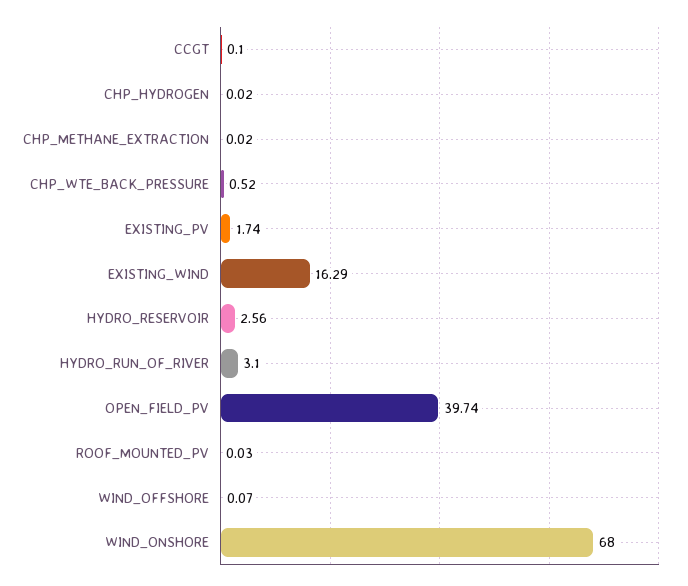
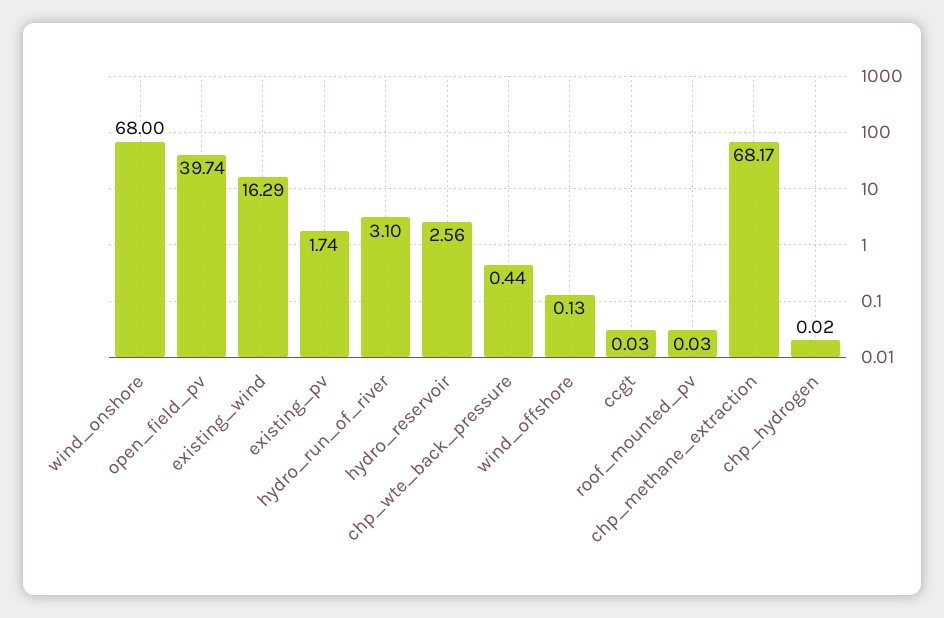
CCGT: 0.1 -> 0.03
CHP_METHANE_EXTRACTION: 0.02 -> 68.17
CHP_WTE_BACK_PRESSURE: 0.52 -> 0.44
WIND_OFFSHORE: 0.07 -> 0.13

